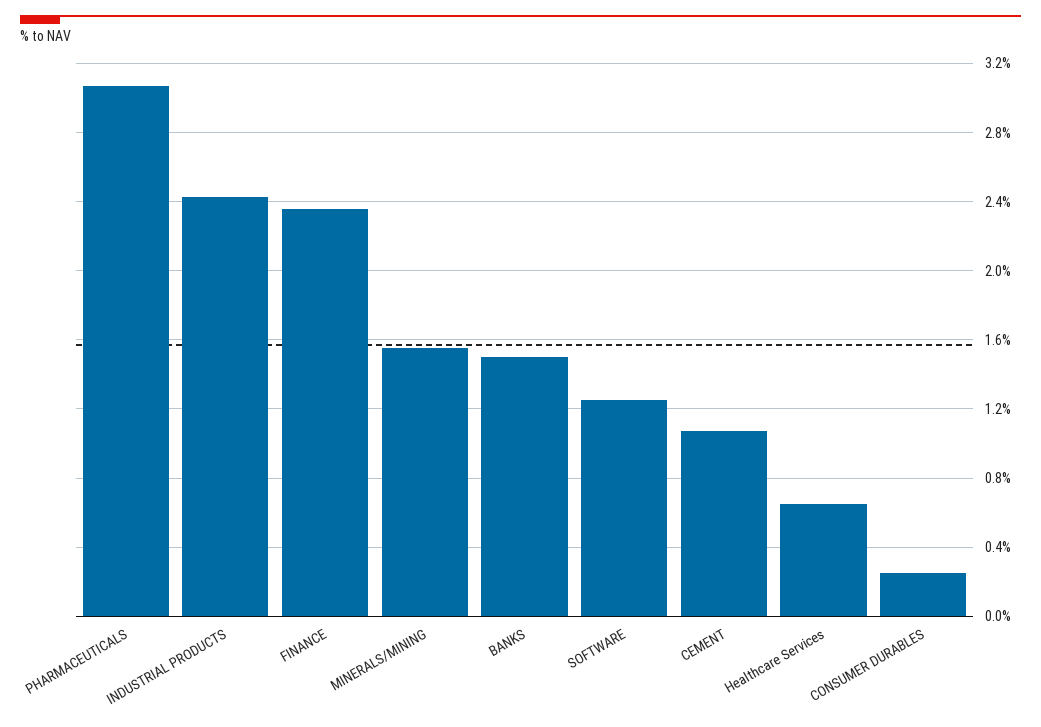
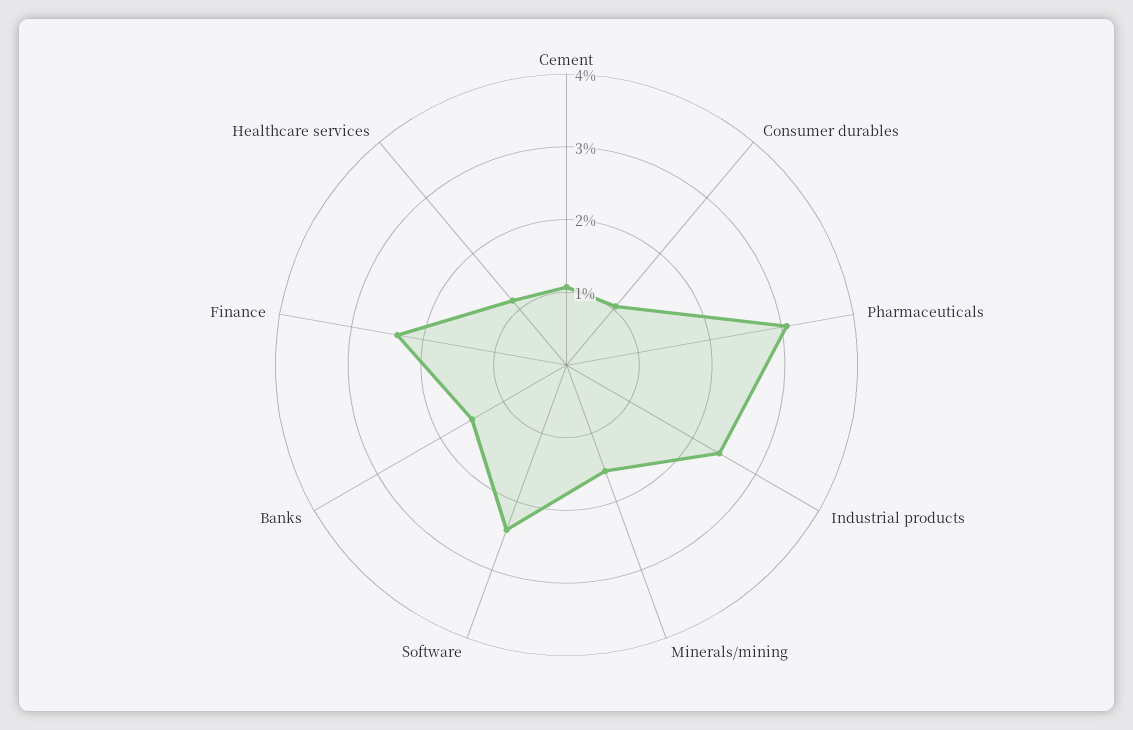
SOFTWARE: 1.25 -> 2.4
Healthcare Services: 0.65 -> 1.2
CONSUMER DURABLES: 0.25 -> 1

